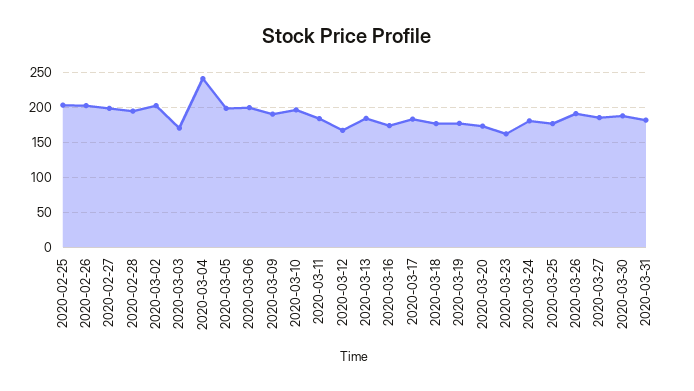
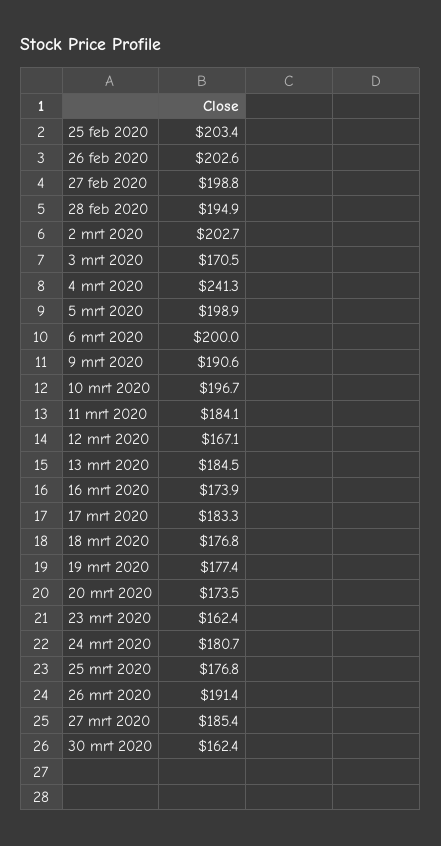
2020-03-30: 190 -> 162.4
2020-03-31: 180 -> none

